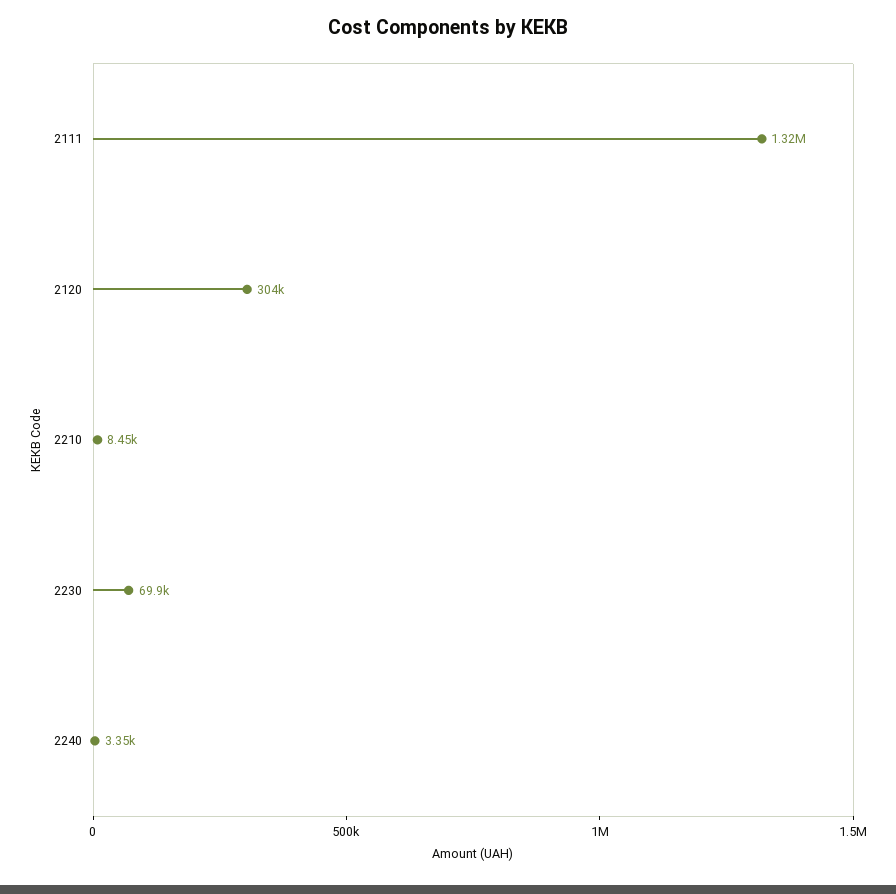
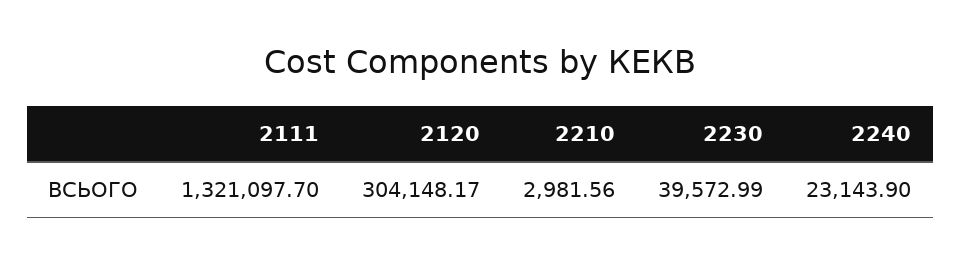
2210: 8450 -> 2981.56
2230: 69900 -> 39572.99
2240: 3350 -> 23143.9

